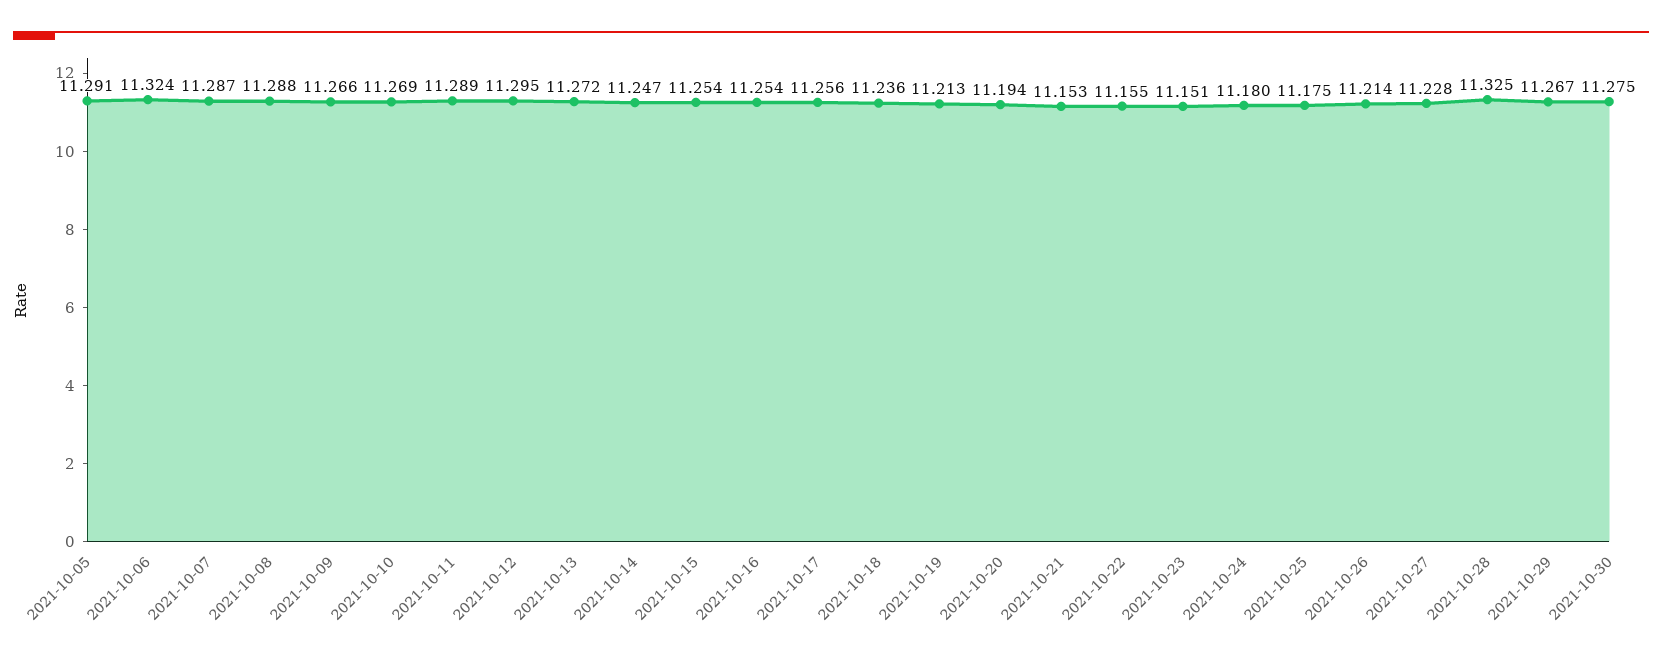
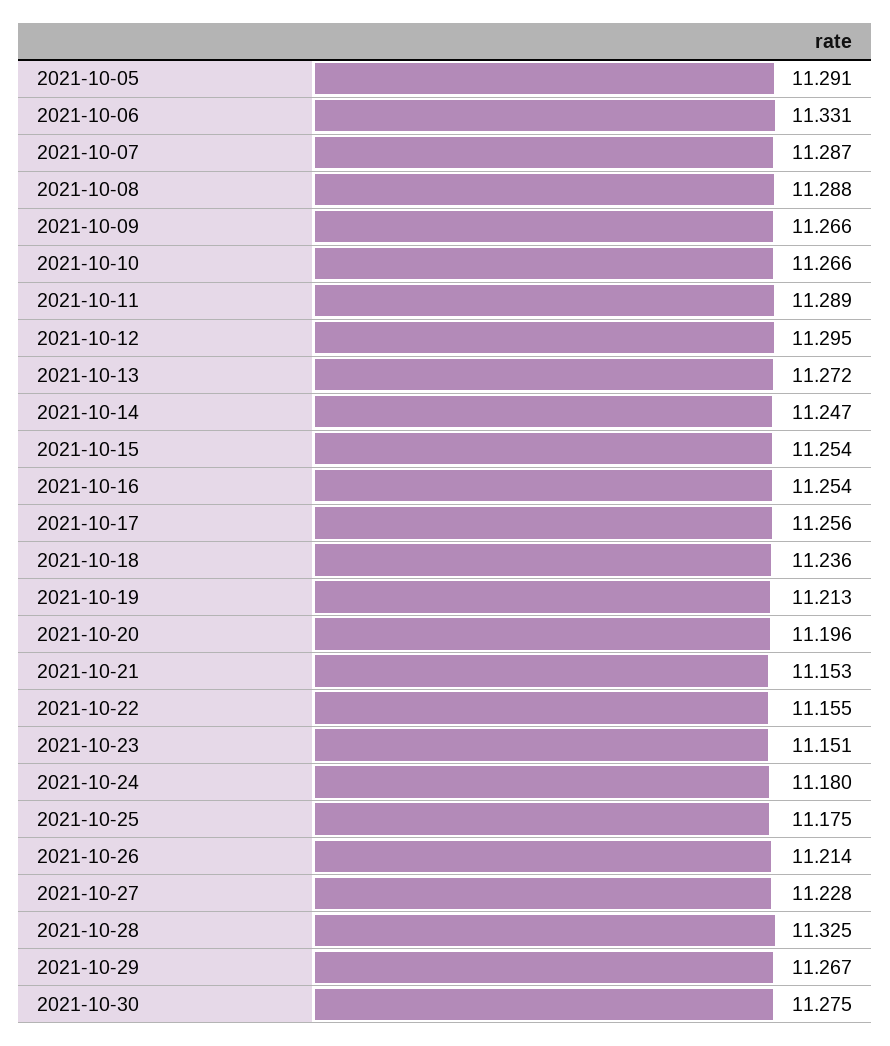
2021-10-06: 11.324 -> 11.331
2021-10-10: 11.269 -> 11.266
2021-10-20: 11.194 -> 11.196

